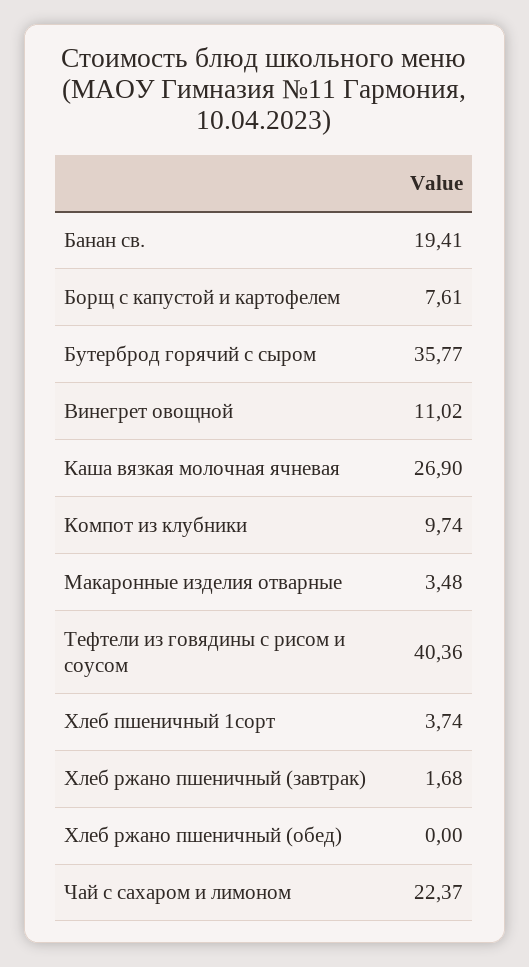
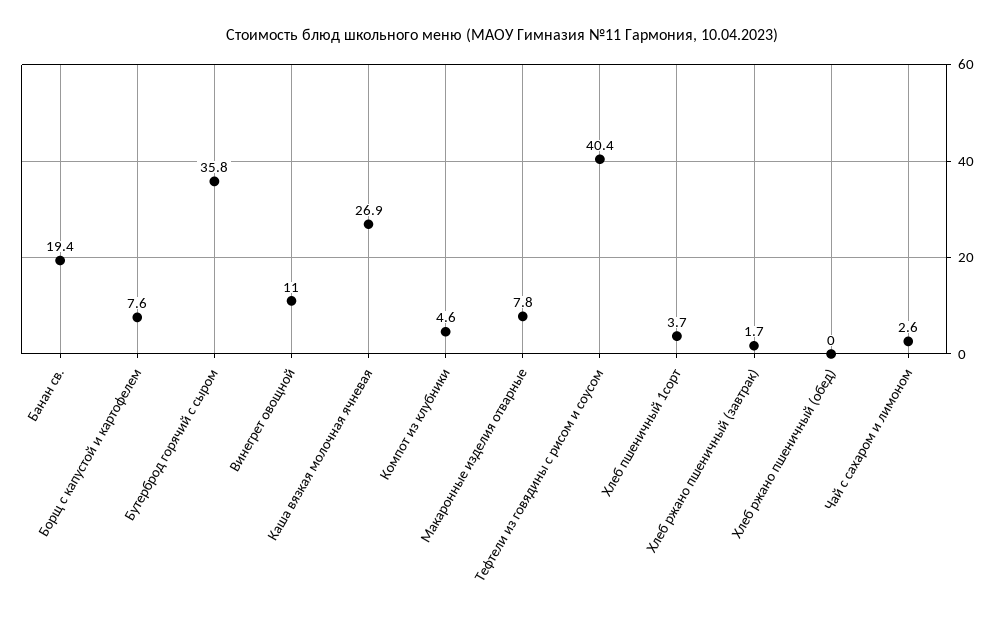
Компот из клубники: 9.74 -> 4.6
Макаронные изделия отварные: 3.48 -> 7.8
Чай с сахаром и лимоном: 22.37 -> 2.6

